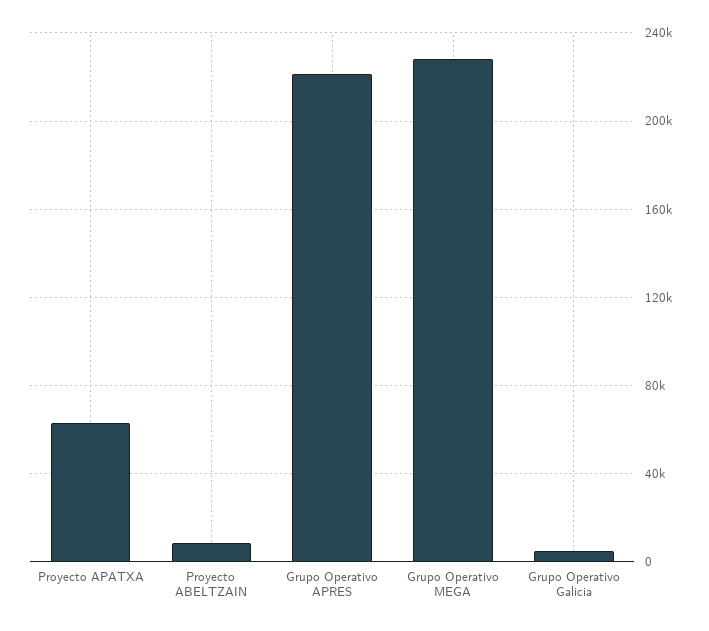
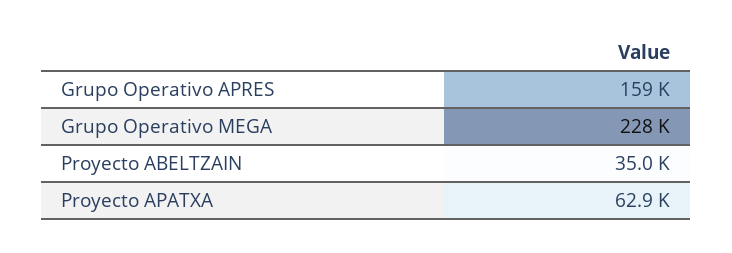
Proyecto ABELTZAIN: 10000 -> 35000
Grupo Operativo APRES: 220000 -> 159000
Grupo Operativo Galicia: 5000 -> none

